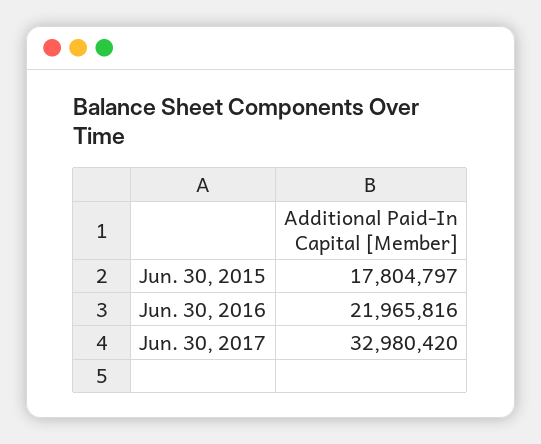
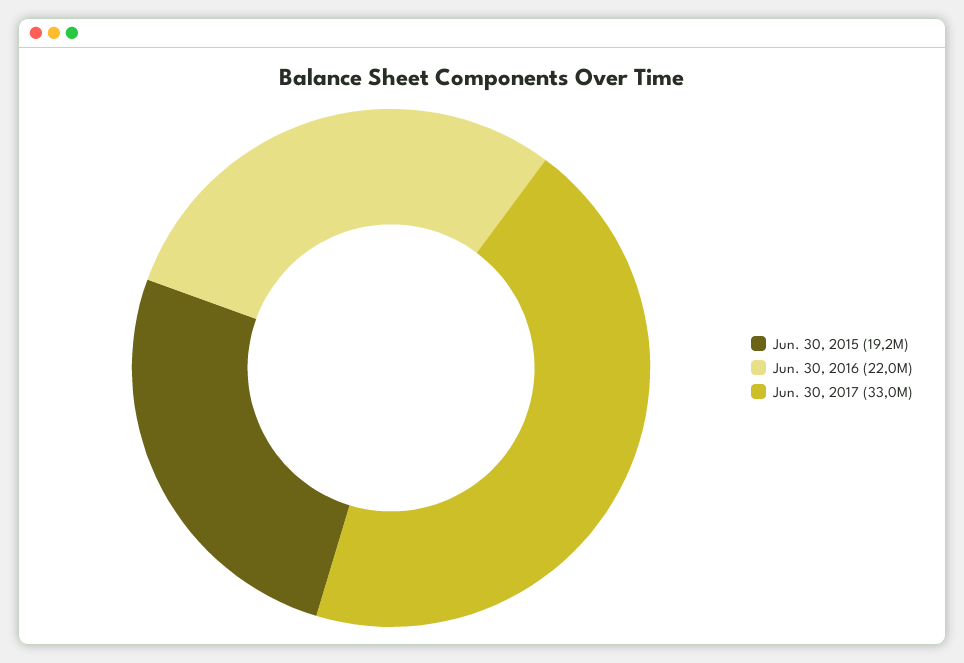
Jun. 30, 2015: 17804797 -> 19200000

